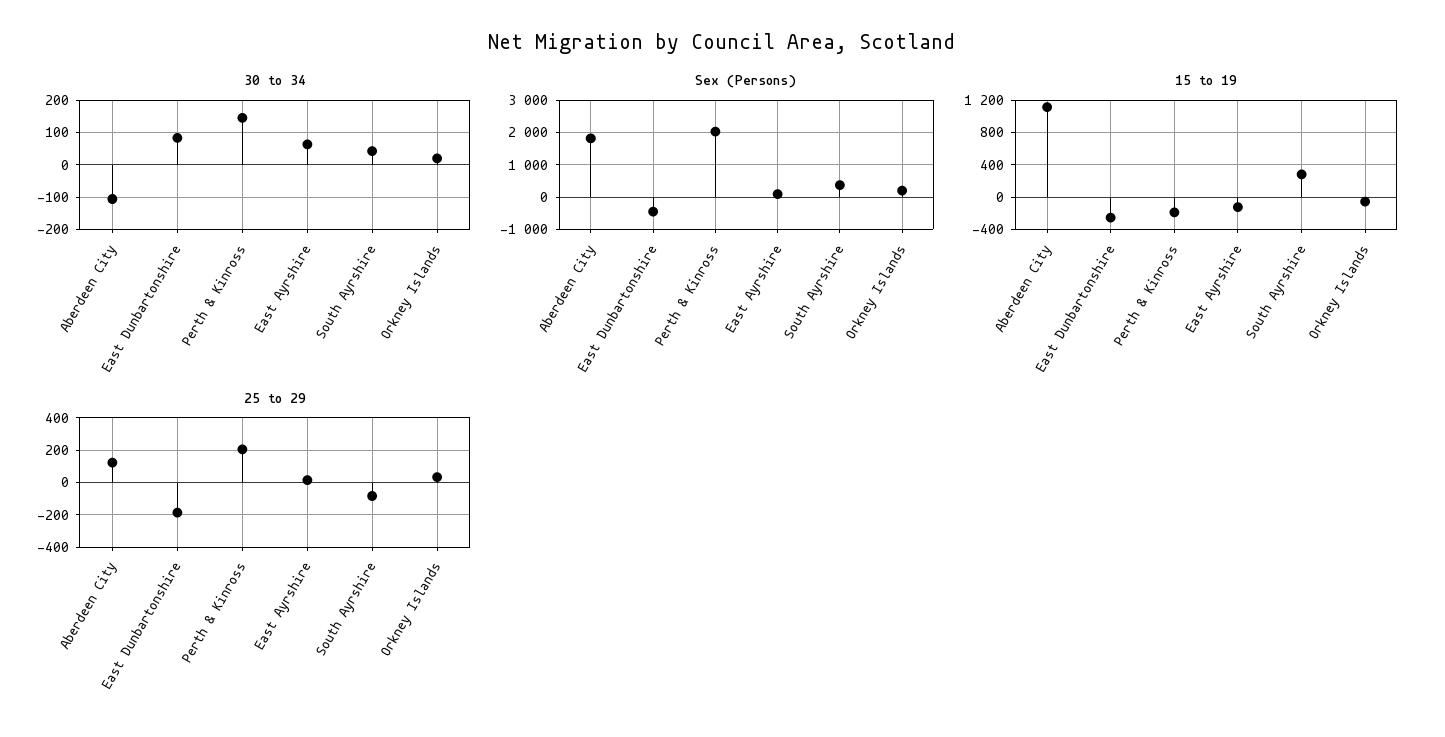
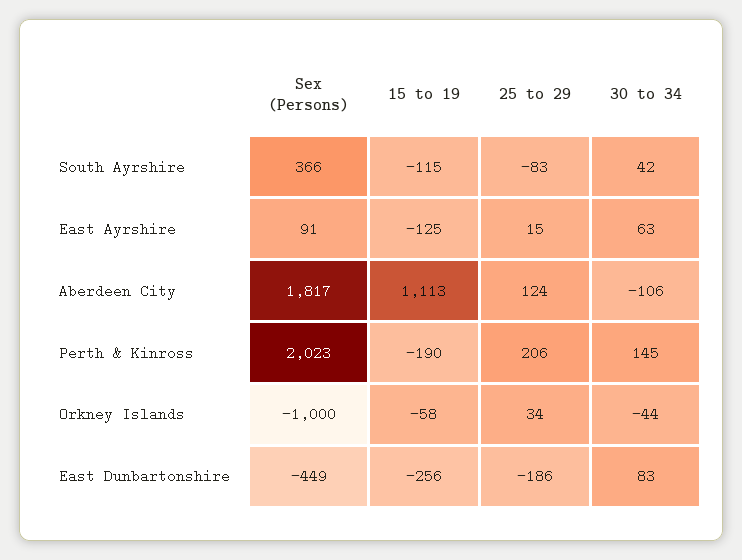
30 to 34, Orkney Islands: 20 -> -44
Sex (Persons), Orkney Islands: 200 -> -1000
15 to 19, South Ayrshire: 300 -> -115

